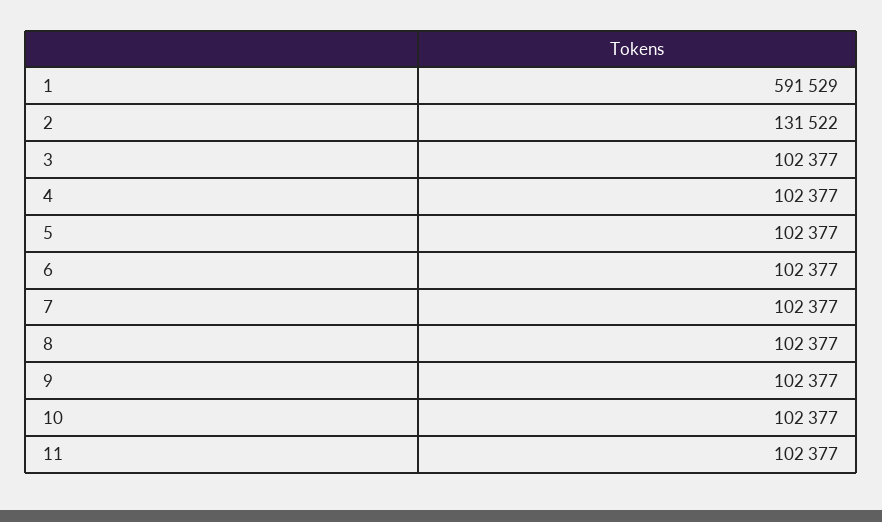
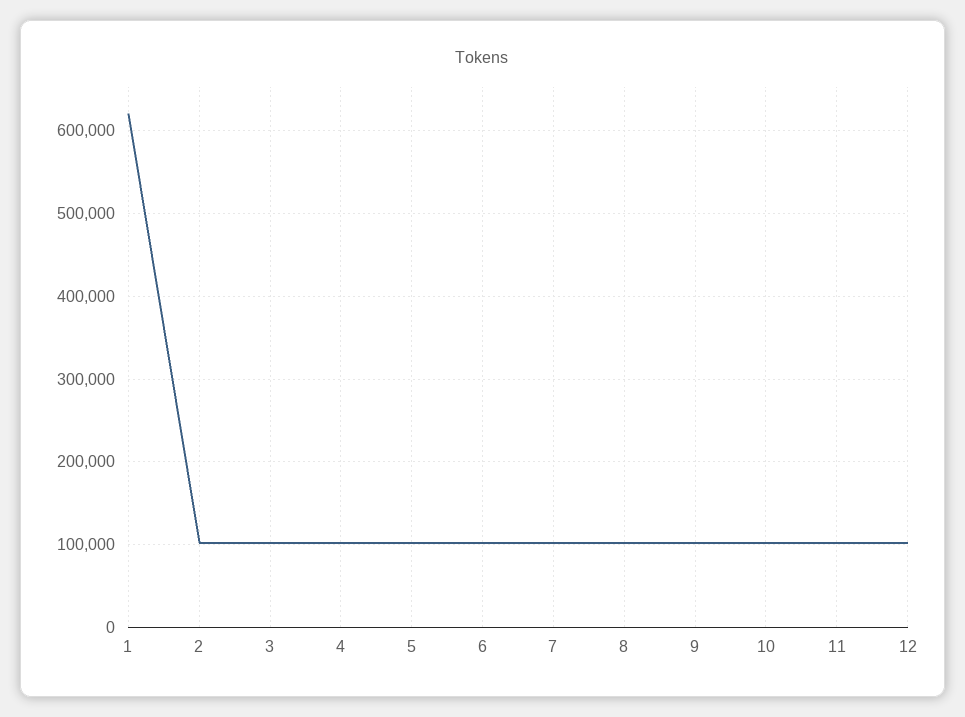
1: 591529 -> 620000
2: 131522 -> 100000
12: none -> 100000

